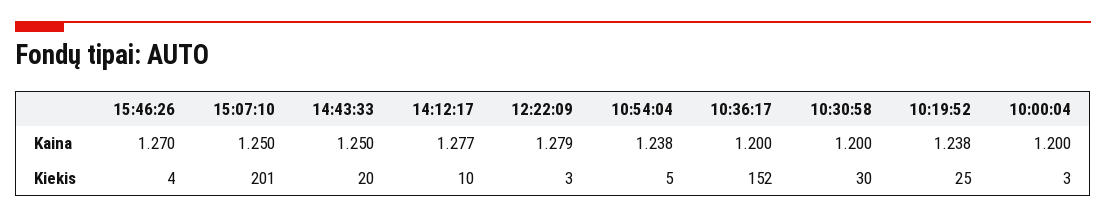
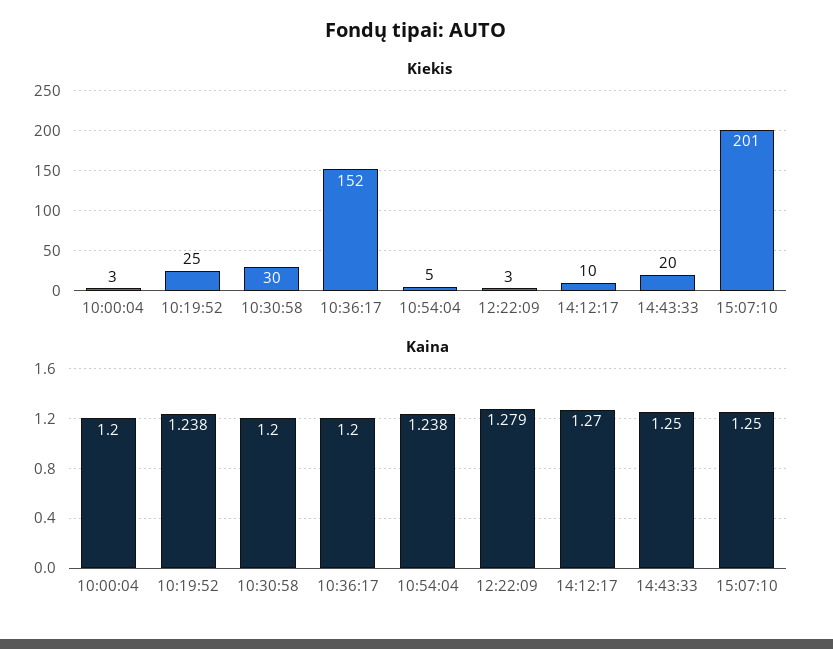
Kaina, 15:46:26: 1.27 -> none
Kaina, 14:12:17: 1.277 -> 1.27
Kiekis, 15:46:26: 4 -> none

